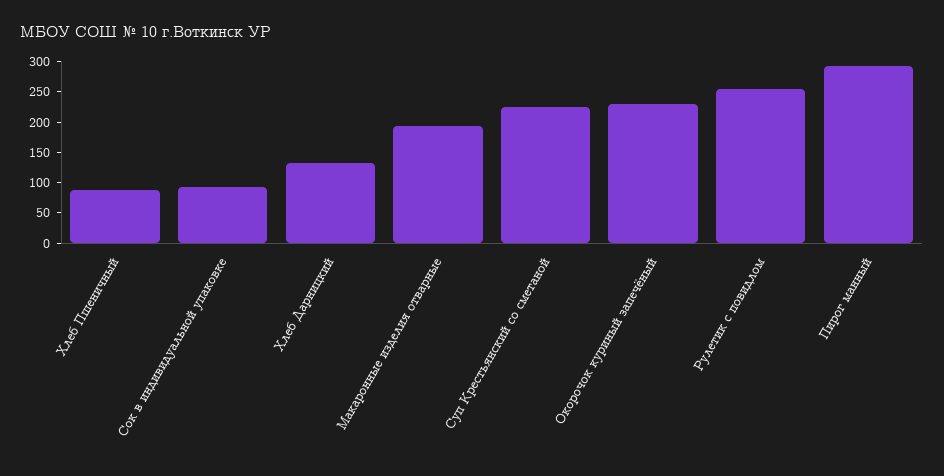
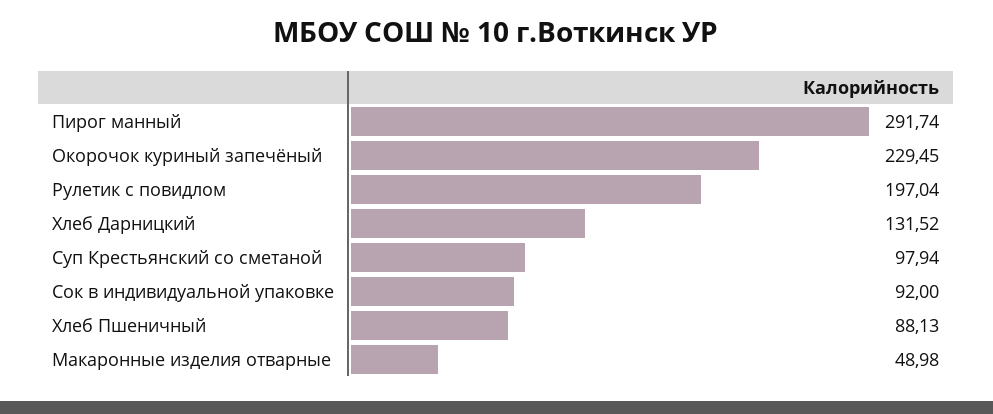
Макаронные изделия отварные: 200 -> 48.98
Суп Крестьянский со сметаной: 225 -> 97.94
Рулетик с повидлом: 250 -> 197.04

